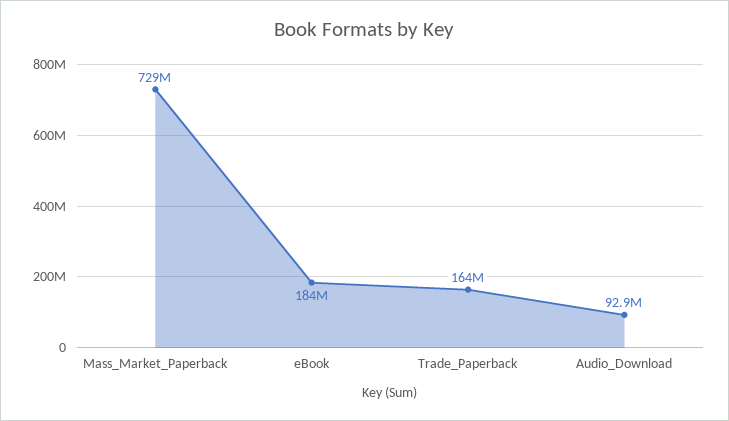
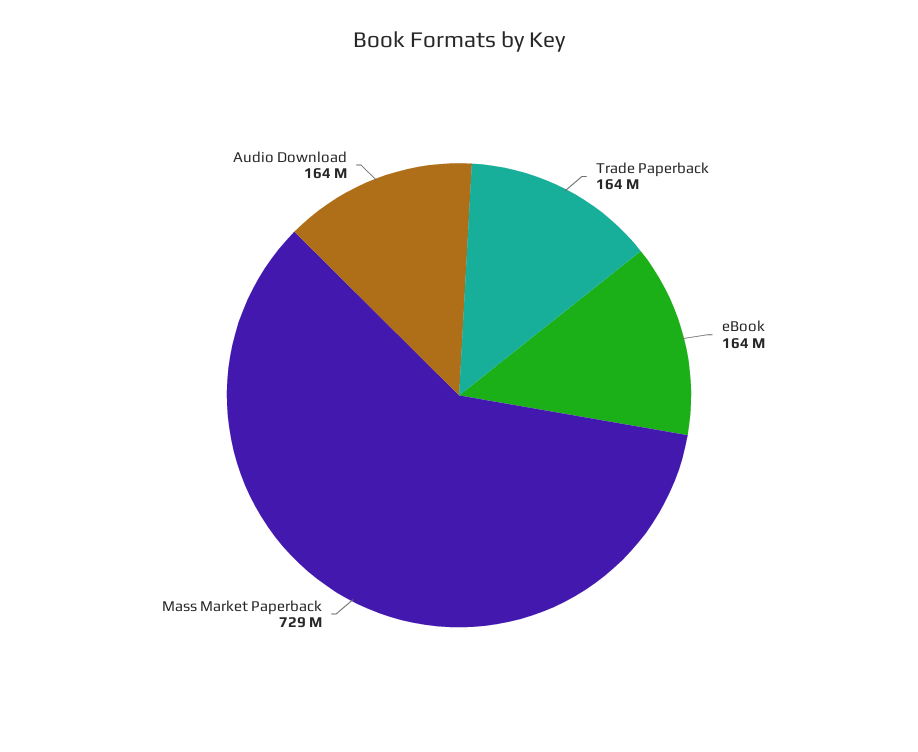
eBook: 184000000 -> 164000000
Audio_Download: 92900000 -> 164000000

